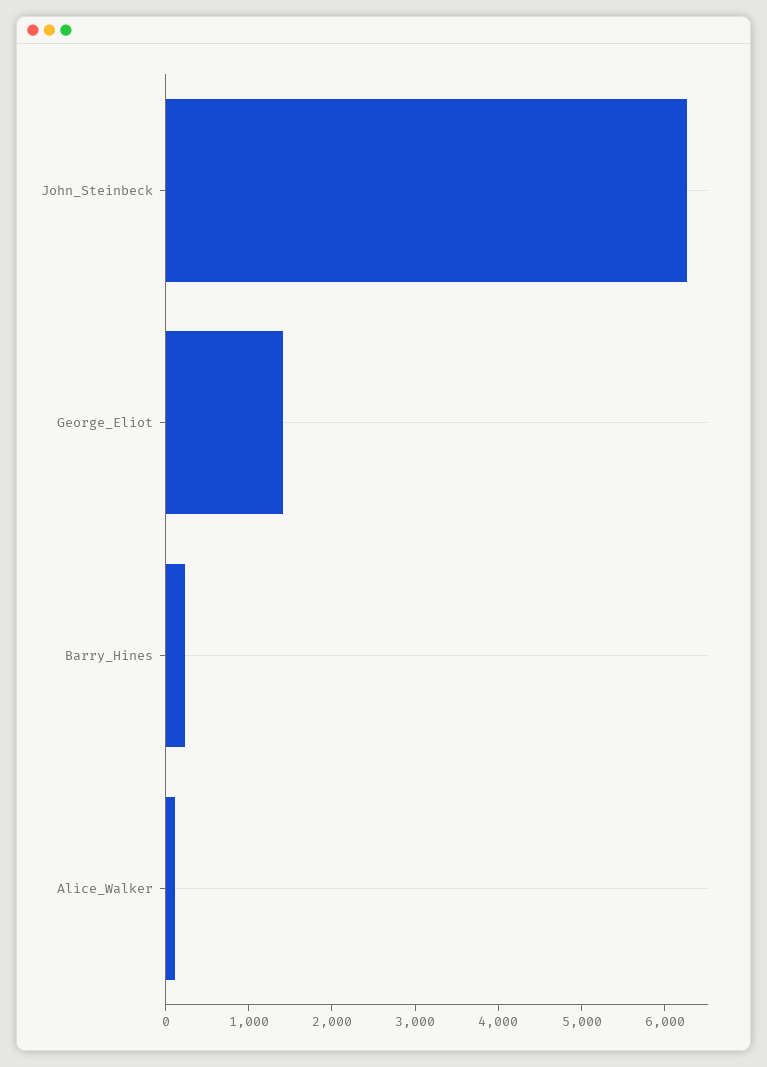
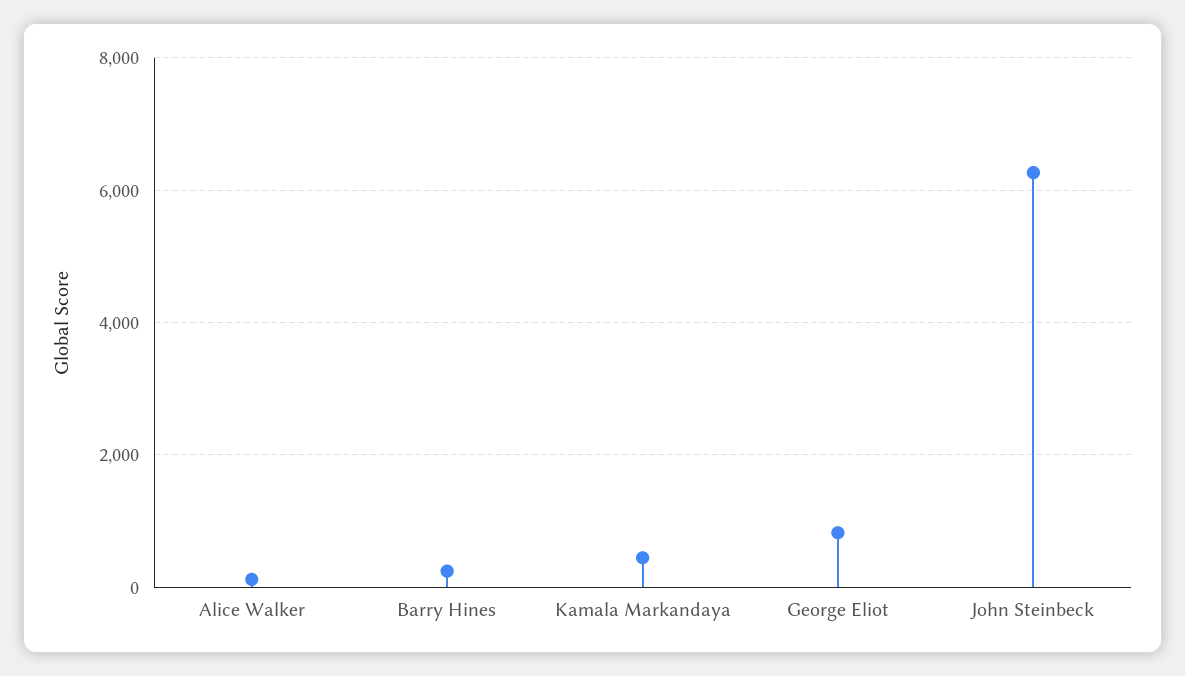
George_Eliot: 1400 -> 800
Kamala Markandaya: none -> 400

